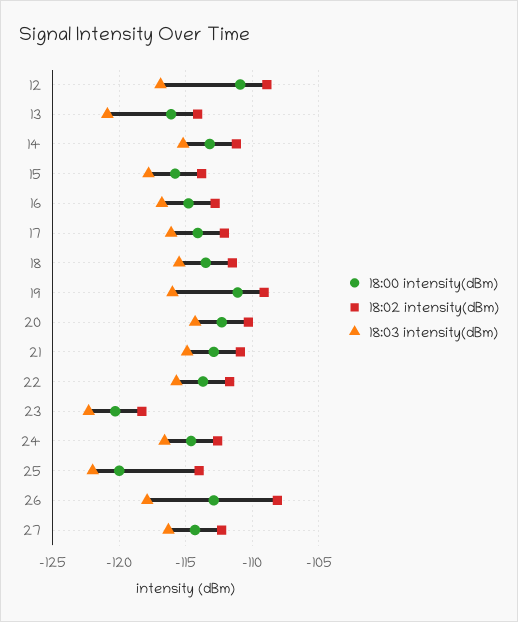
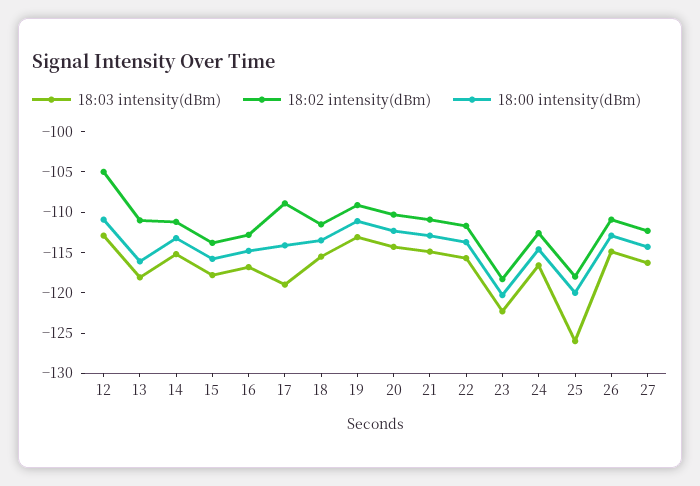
18:02 intensity(dBm), 12: -109 -> -105
18:03 intensity(dBm), 12: -117 -> -113
18:02 intensity(dBm), 13: -114 -> -111
18:03 intensity(dBm), 13: -121 -> -118
18:02 intensity(dBm), 17: -112 -> -109
18:03 intensity(dBm), 17: -116 -> -119
18:03 intensity(dBm), 19: -116 -> -113
18:02 intensity(dBm), 25: -114 -> -118
18:03 intensity(dBm), 25: -122 -> -126
18:02 intensity(dBm), 26: -108 -> -111
18:03 intensity(dBm), 26: -118 -> -115

